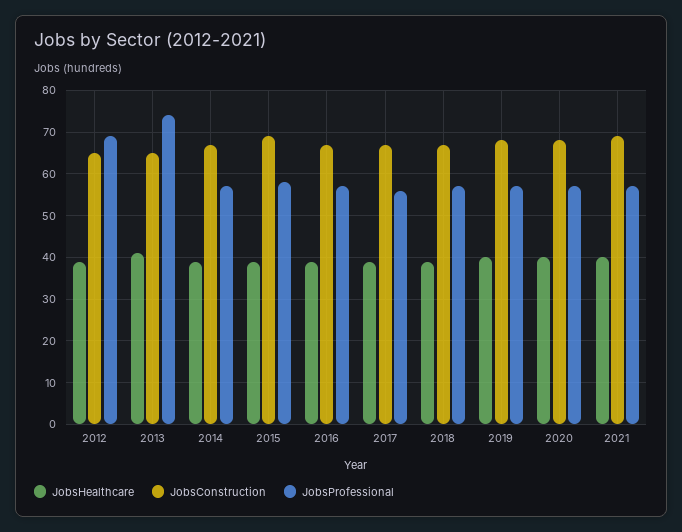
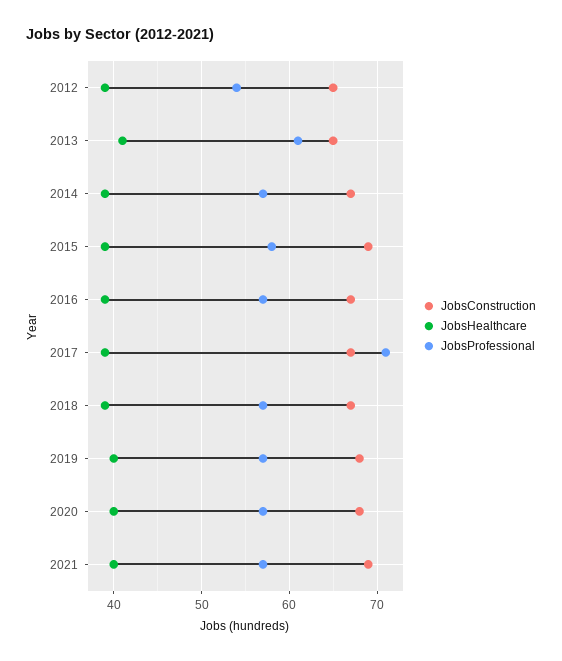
JobsProfessional, 2012: 70 -> 54
JobsProfessional, 2013: 75 -> 61
JobsProfessional, 2017: 55 -> 71

